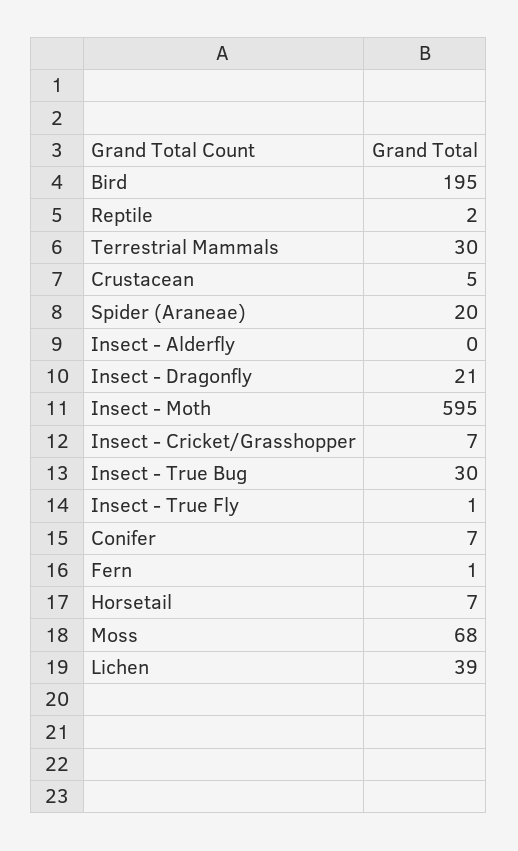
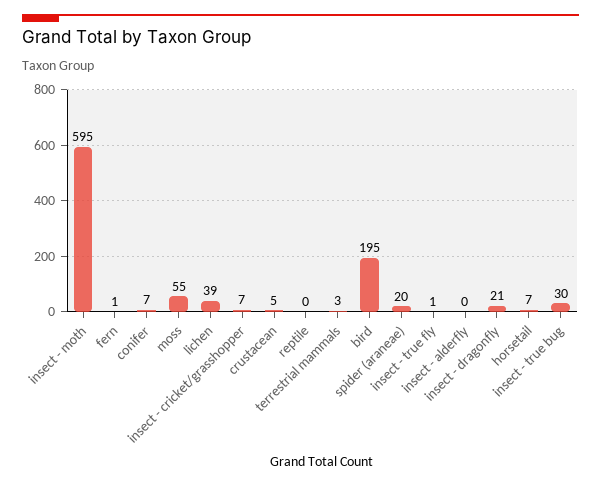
Reptile: 2 -> 0
Terrestrial Mammals: 30 -> 3
Moss: 68 -> 55

